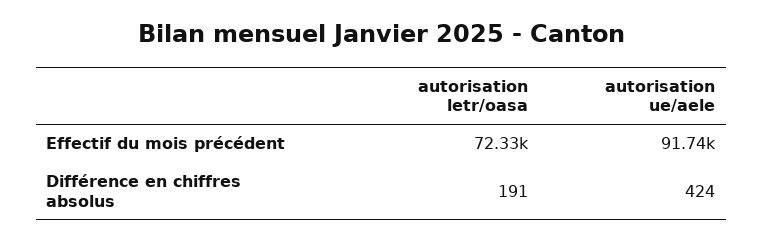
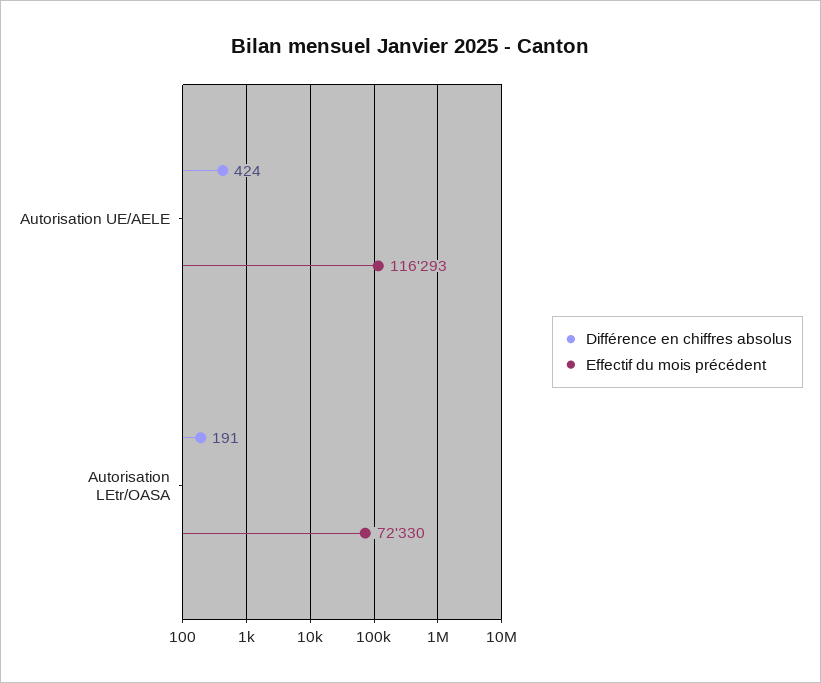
Effectif du mois précédent, autorisation ue/aele: 91740 -> 116293

